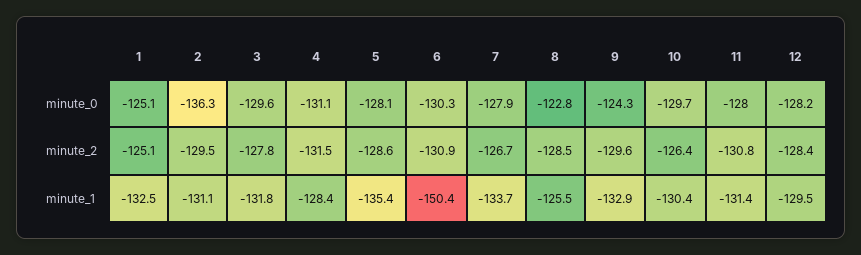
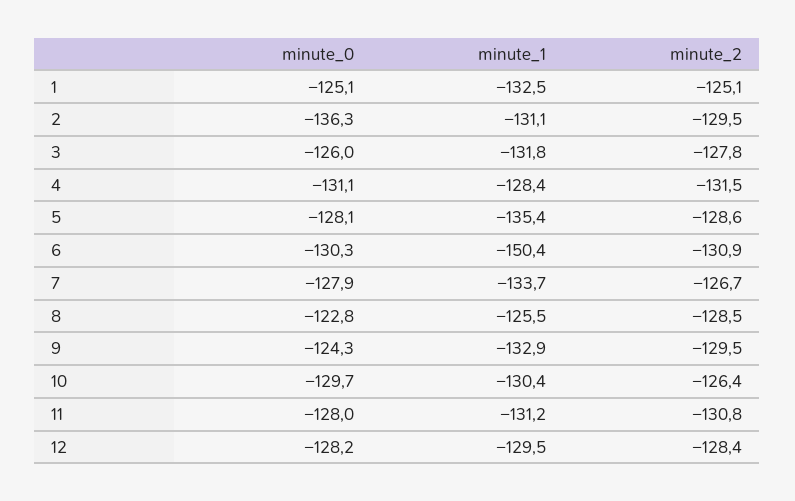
3, minute_0: -129.6 -> -126
9, minute_2: -129.6 -> -129.5
11, minute_1: -131.4 -> -131.2

